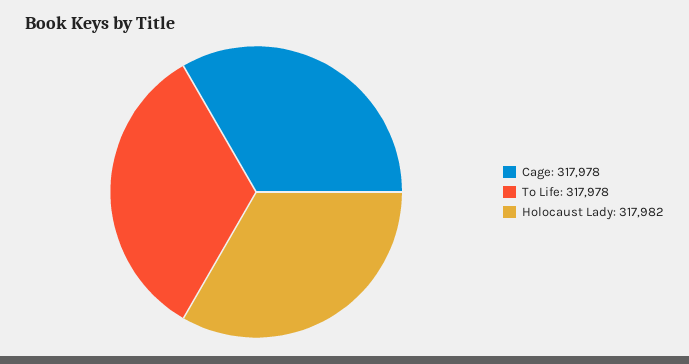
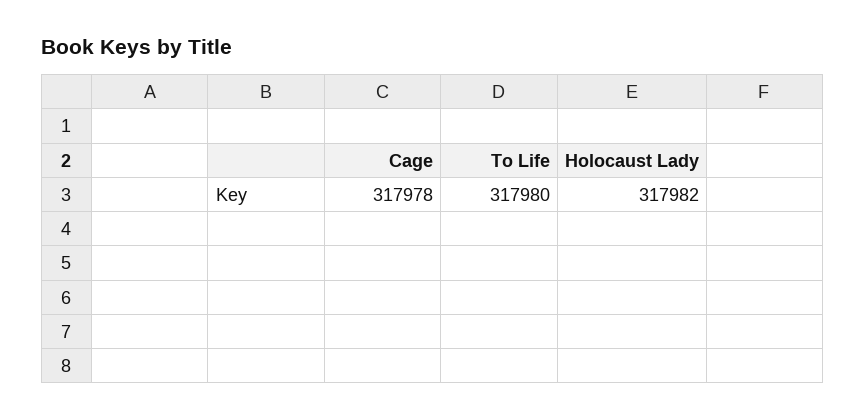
To Life: 317978 -> 317980

